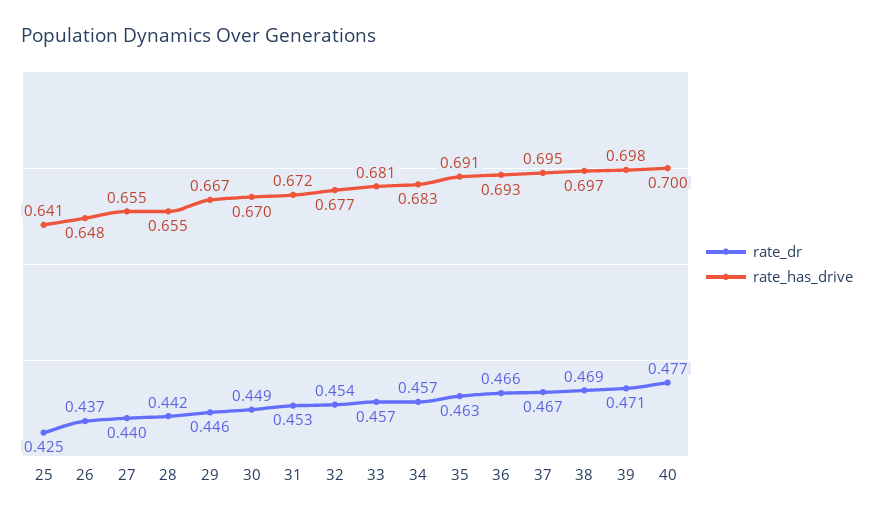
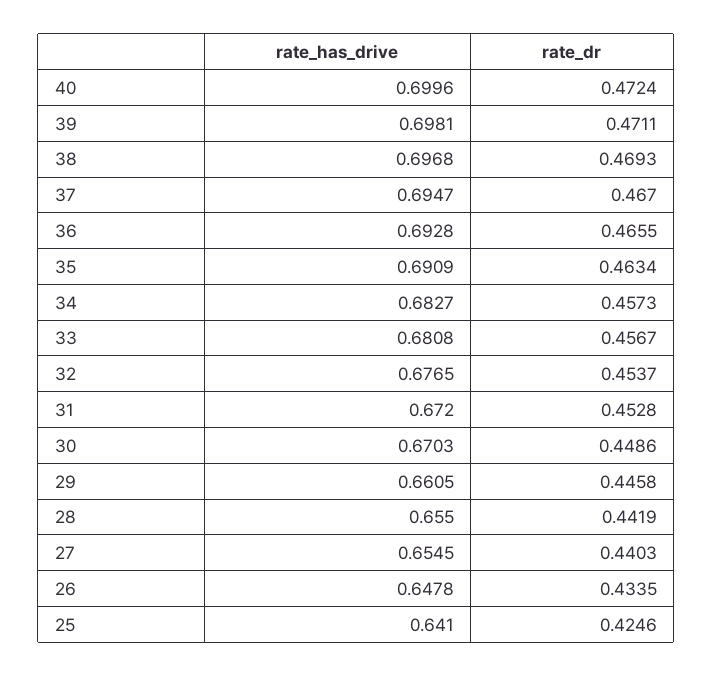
rate_dr, 26: 0.437 -> 0.4335
rate_has_drive, 29: 0.667 -> 0.6605
rate_dr, 40: 0.477 -> 0.4724

